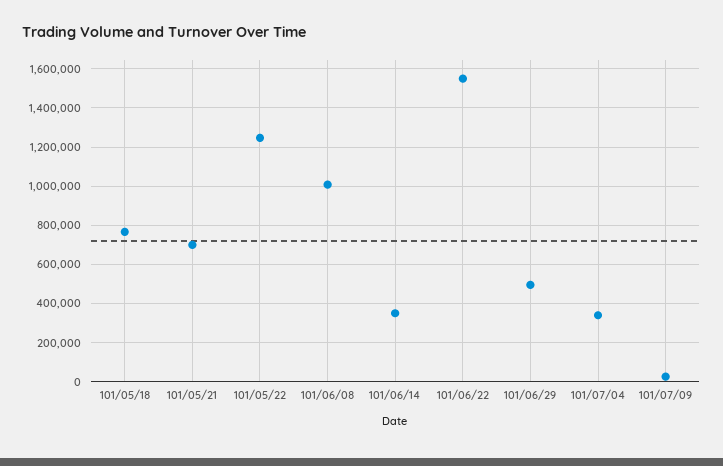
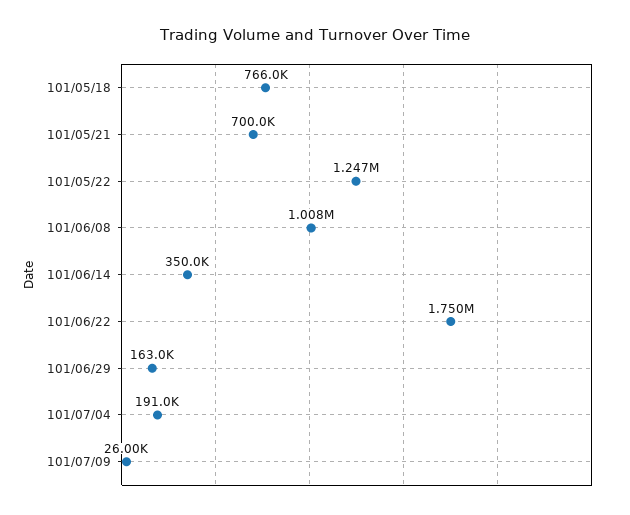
101/06/22: 1550000 -> 1750000
101/06/29: 500000 -> 163000
101/07/04: 350000 -> 191000

